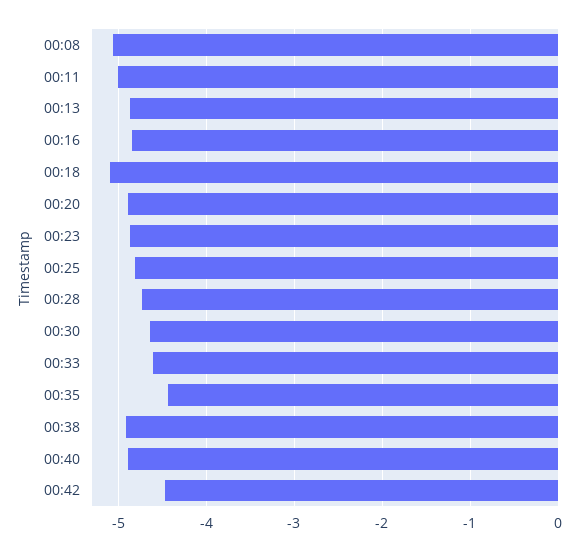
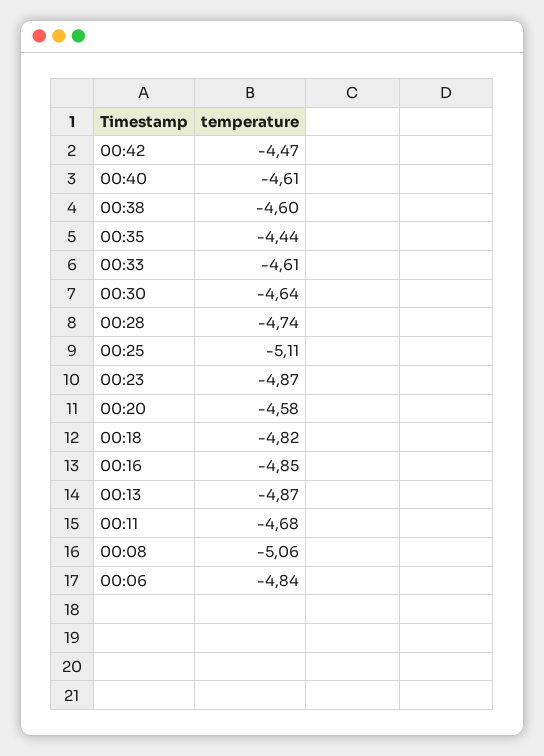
00:11: -5 -> -4.68
00:18: -5.1 -> -4.82
00:20: -4.9 -> -4.58
00:25: -4.8 -> -5.11
00:38: -4.9 -> -4.6
00:40: -4.9 -> -4.61
00:06: none -> -4.84

